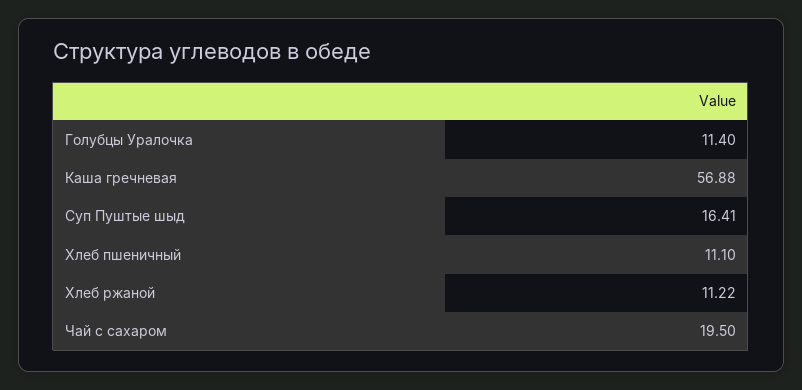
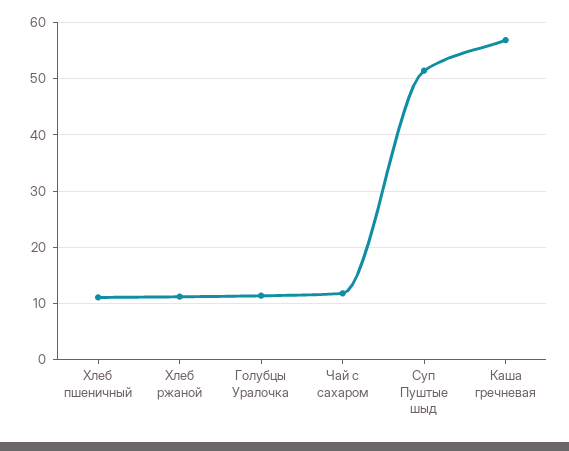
Суп Пуштые шыд: 16.41 -> 52
Чай с сахаром: 19.5 -> 12

